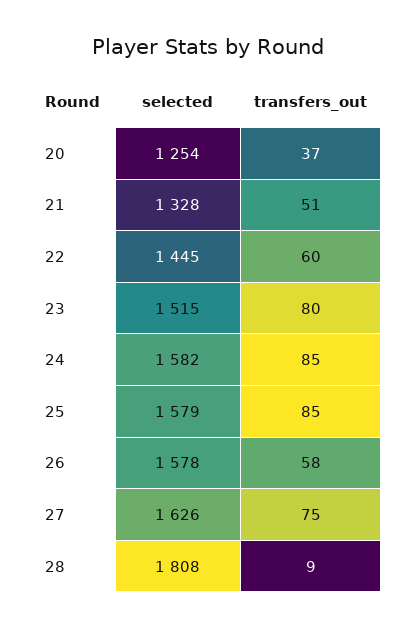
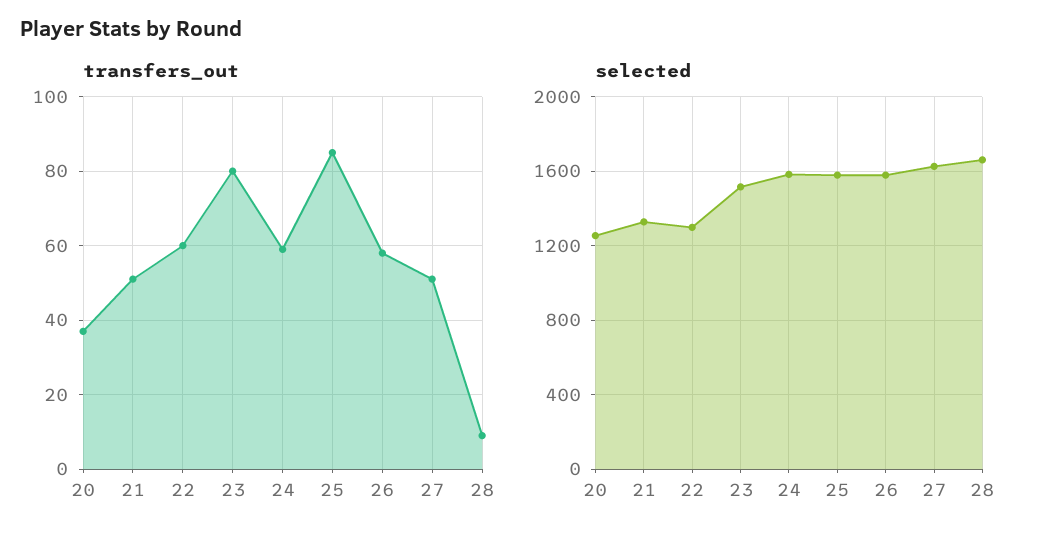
selected, 22: 1445 -> 1300
transfers_out, 24: 85 -> 60
transfers_out, 27: 75 -> 50
selected, 28: 1808 -> 1650

